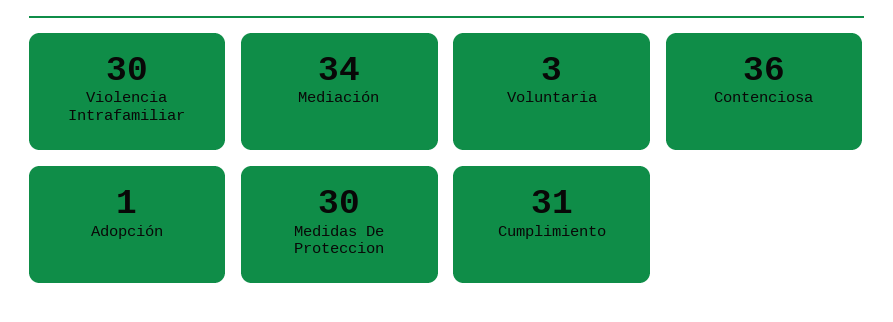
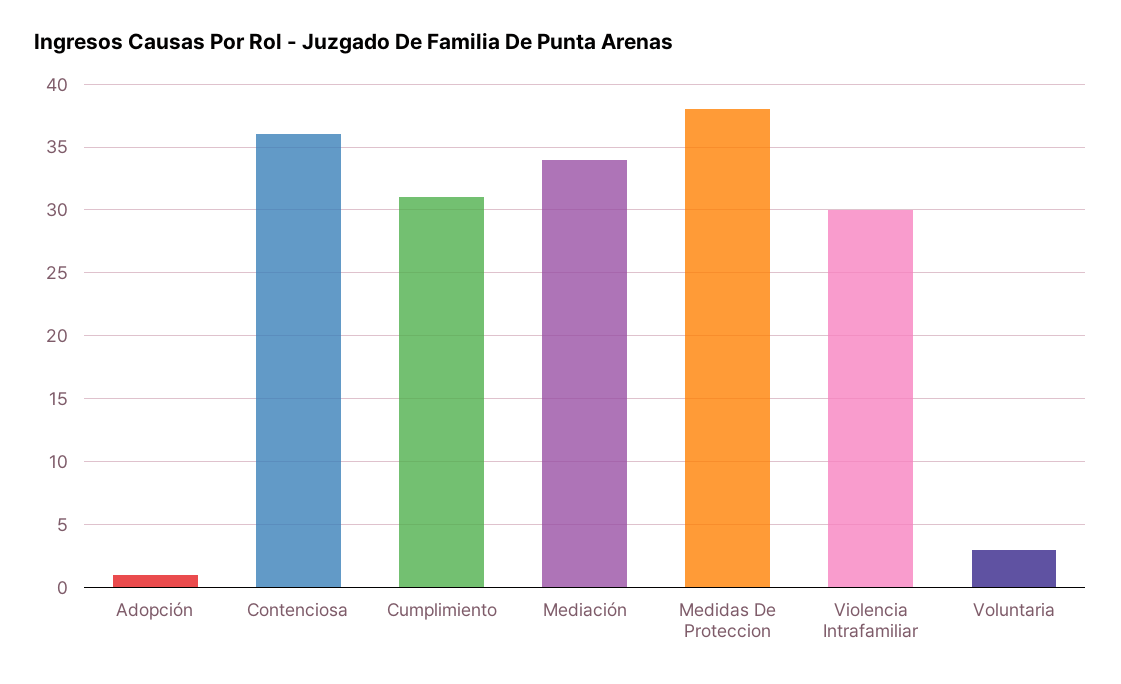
Medidas De Proteccion: 30 -> 38

